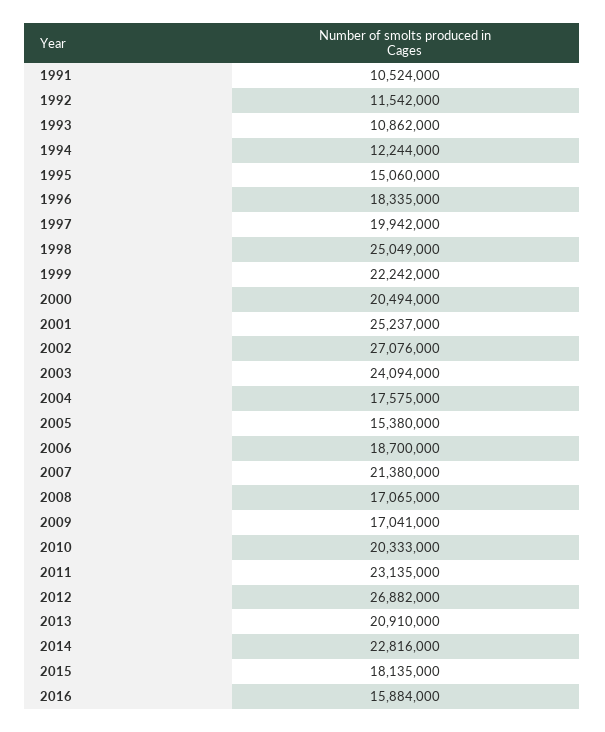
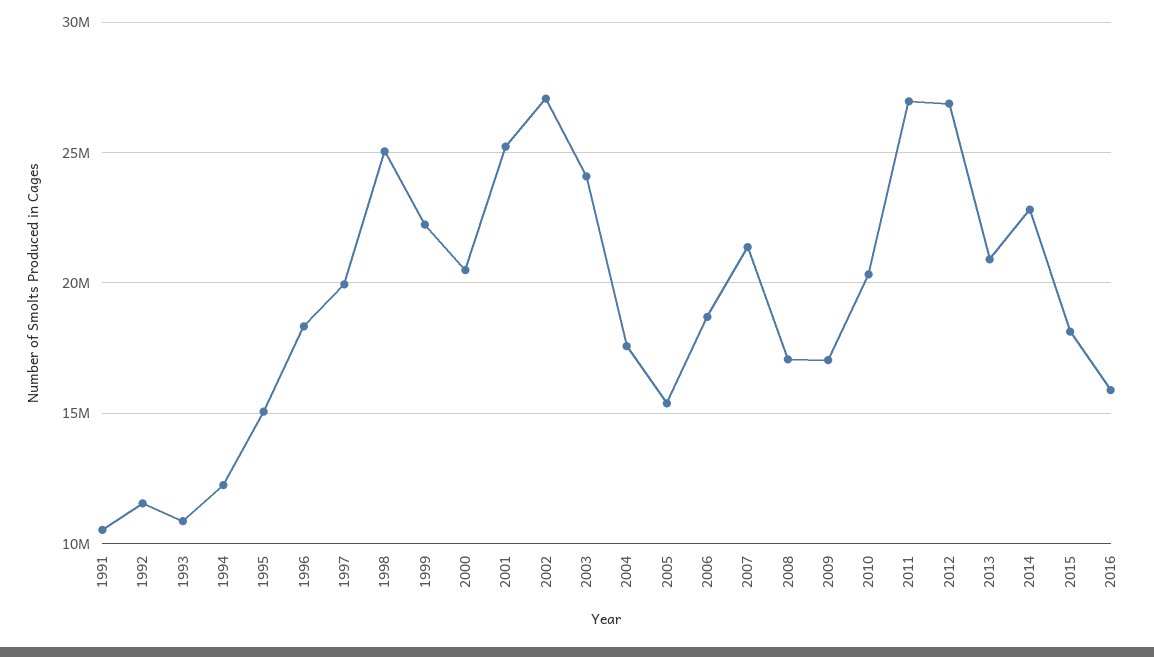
2011: 23135000 -> 27000000

